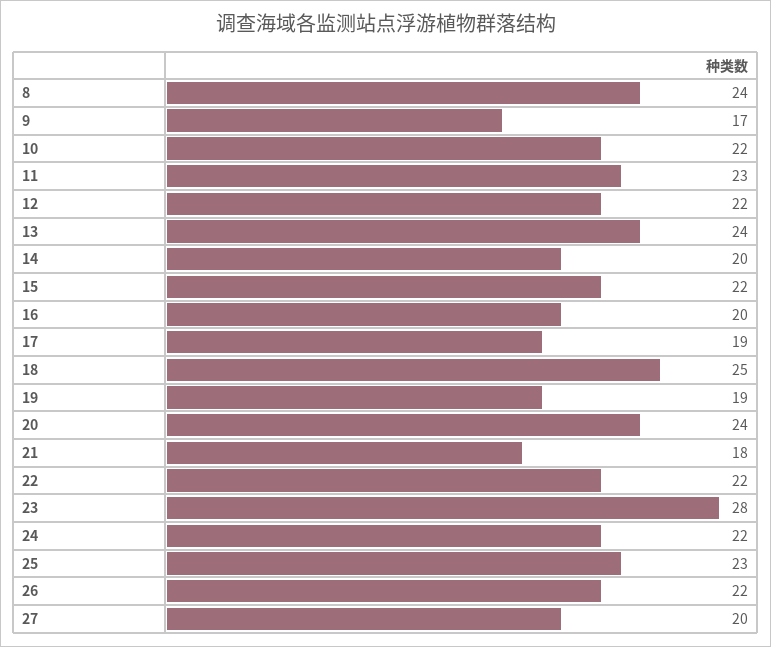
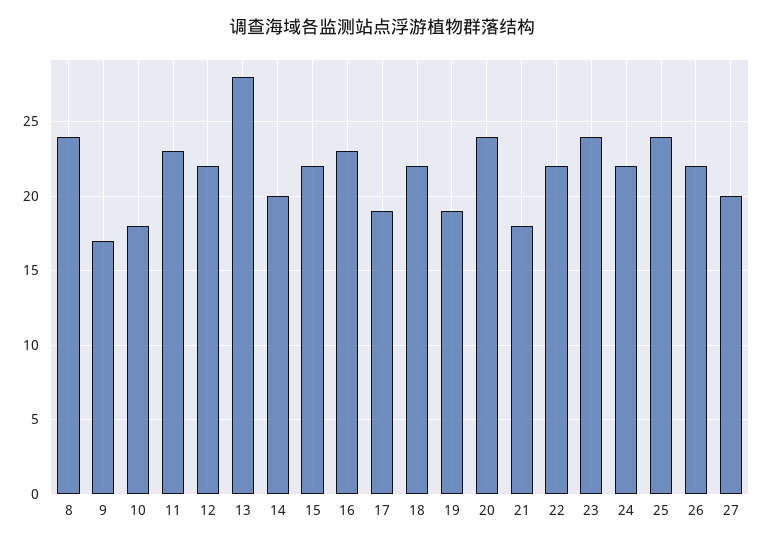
10: 22 -> 18
13: 24 -> 28
16: 20 -> 23
18: 25 -> 22
23: 28 -> 24
25: 23 -> 24

